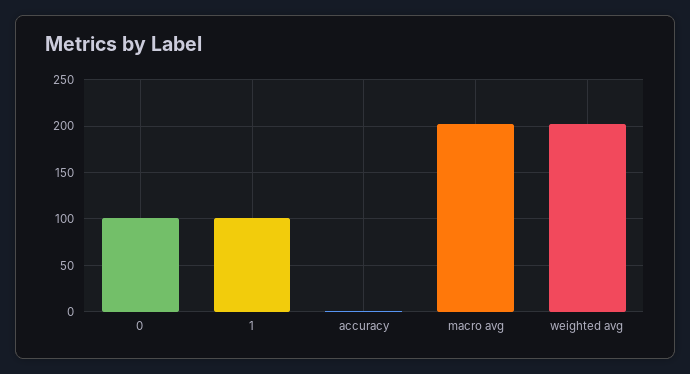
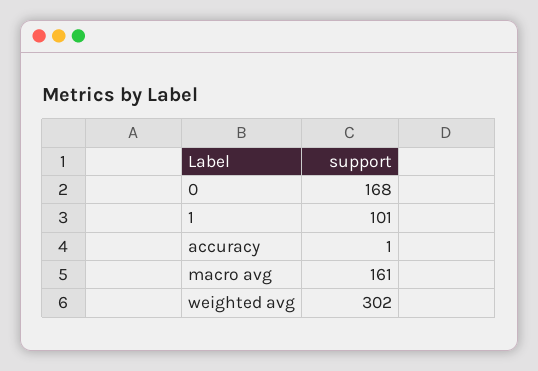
0: 100 -> 168
macro avg: 200 -> 161
weighted avg: 200 -> 302

